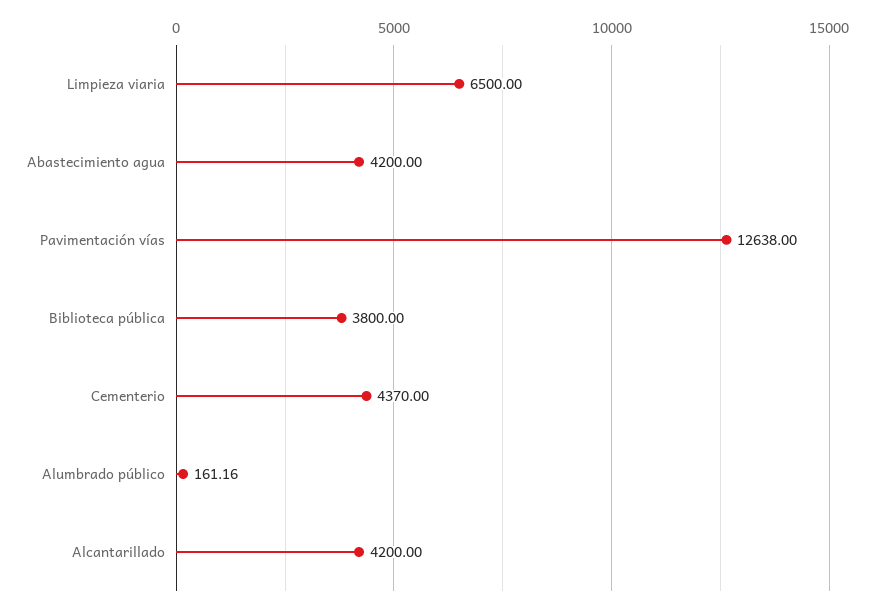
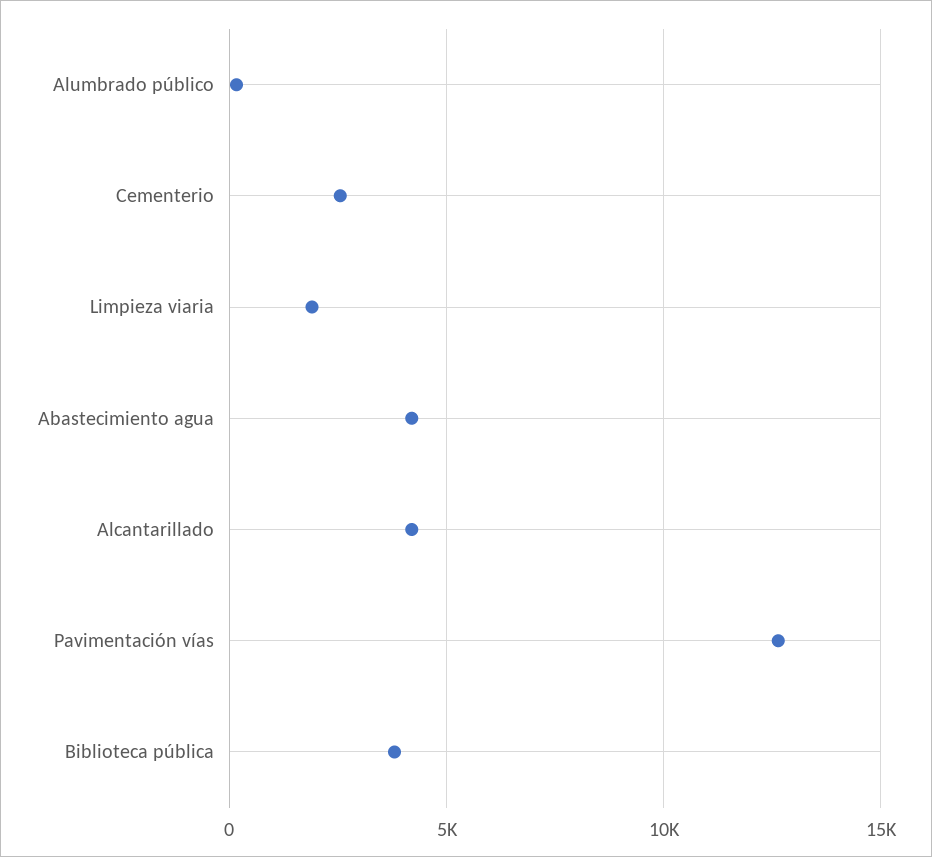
Limpieza viaria: 6500 -> 2000
Cementerio: 4370 -> 2500

